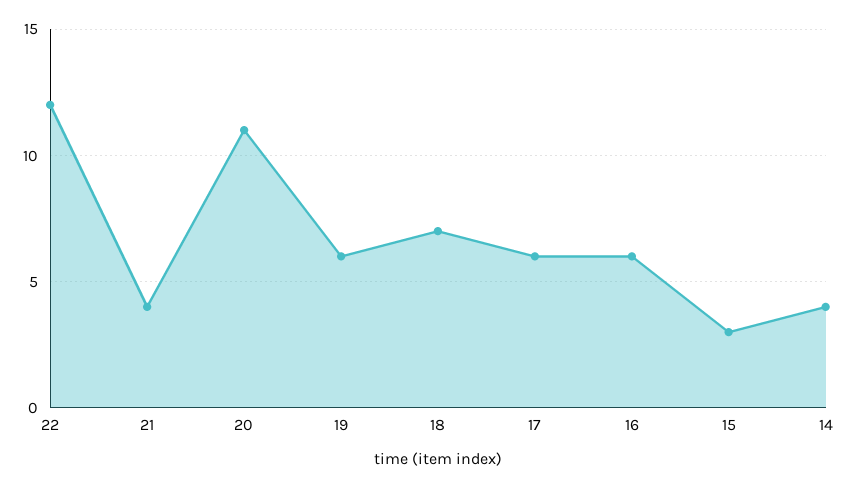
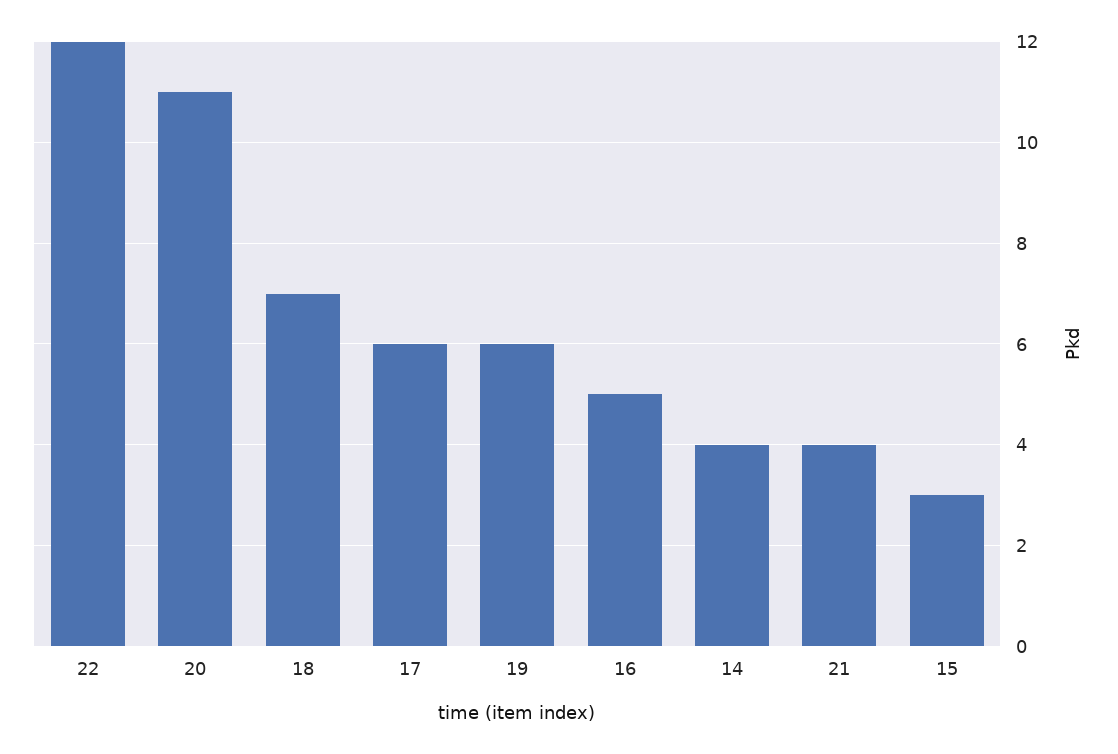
16: 6 -> 5

